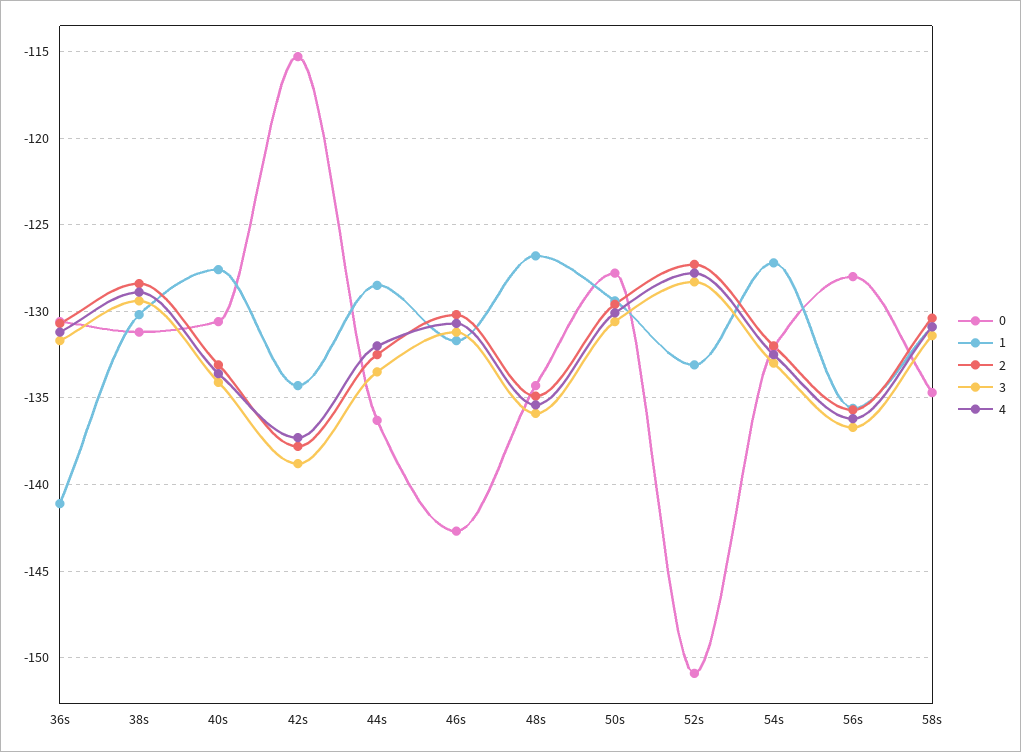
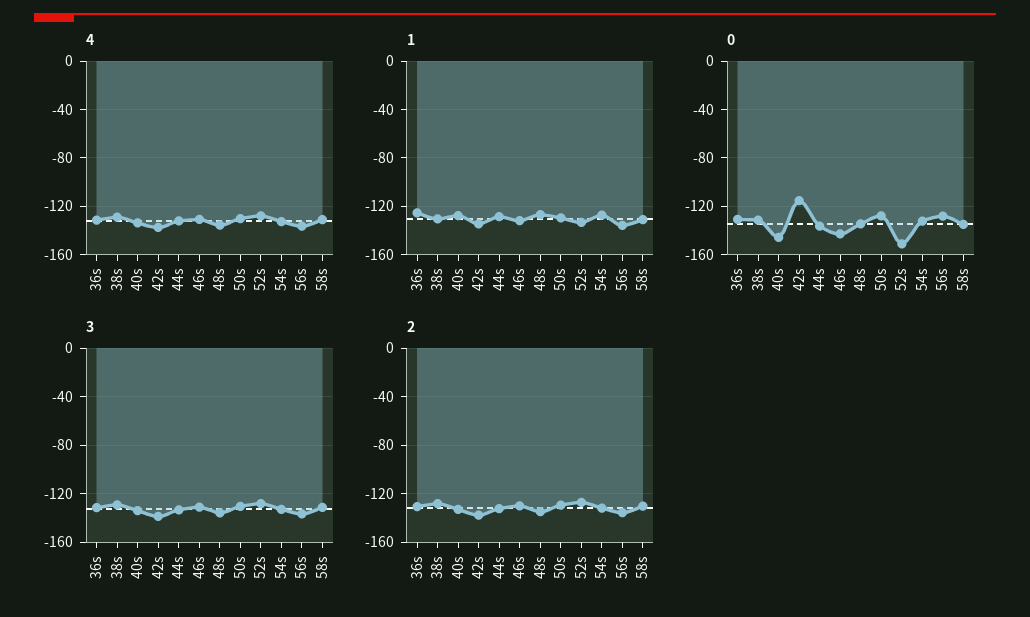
1, 36s: -141 -> -125
0, 40s: -130.5 -> -145

